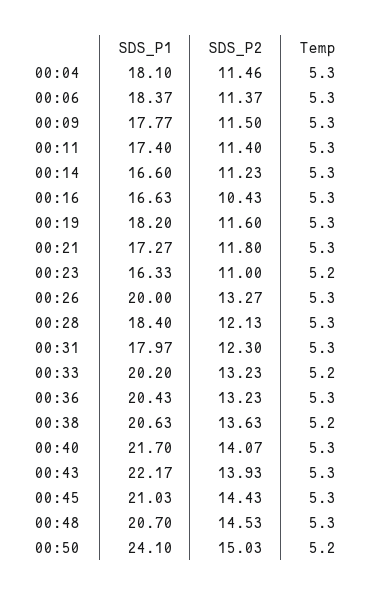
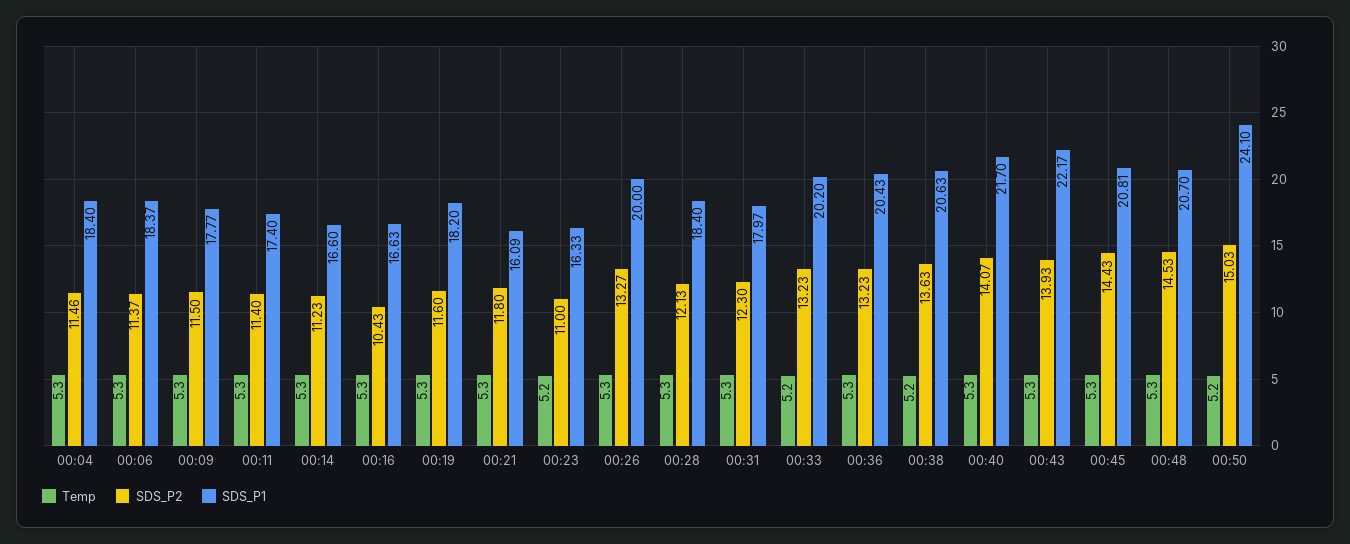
SDS_P1, 00:04: 18.1 -> 18.4
SDS_P1, 00:21: 17.27 -> 16.09
SDS_P1, 00:45: 21.03 -> 20.81

